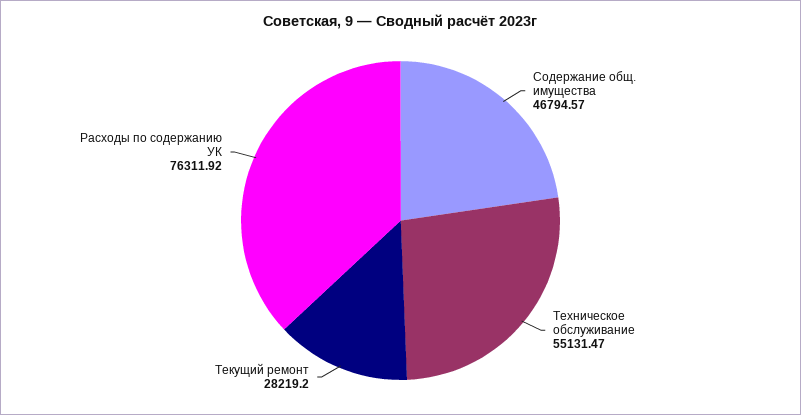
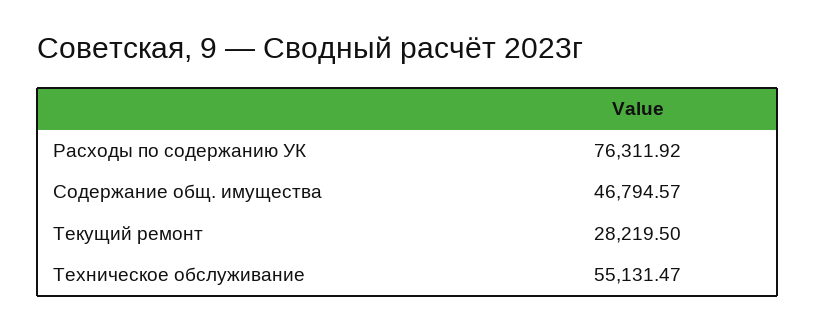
Текущий ремонт: 28219.2 -> 28219.5

